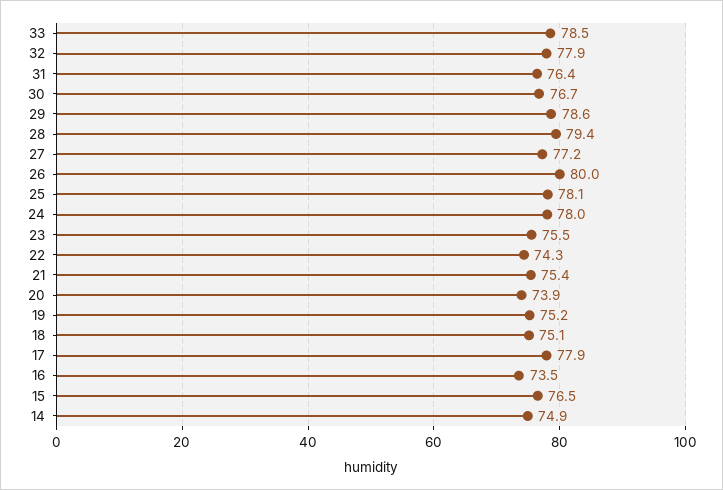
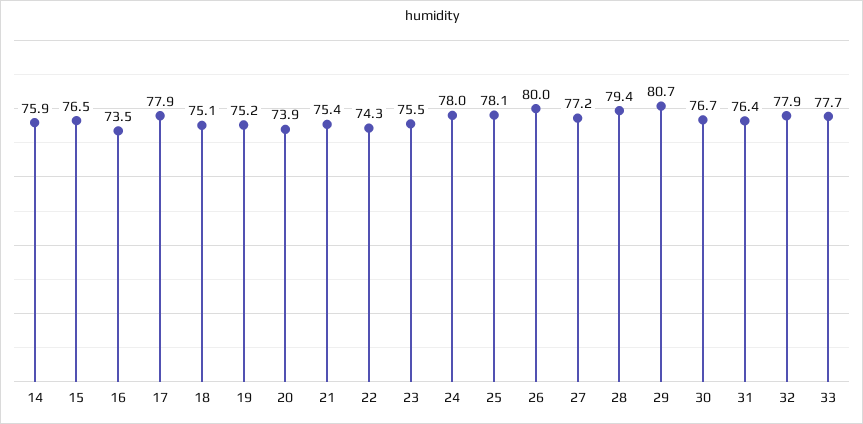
33: 78.5 -> 77.7
29: 78.6 -> 80.7
14: 74.9 -> 75.9

